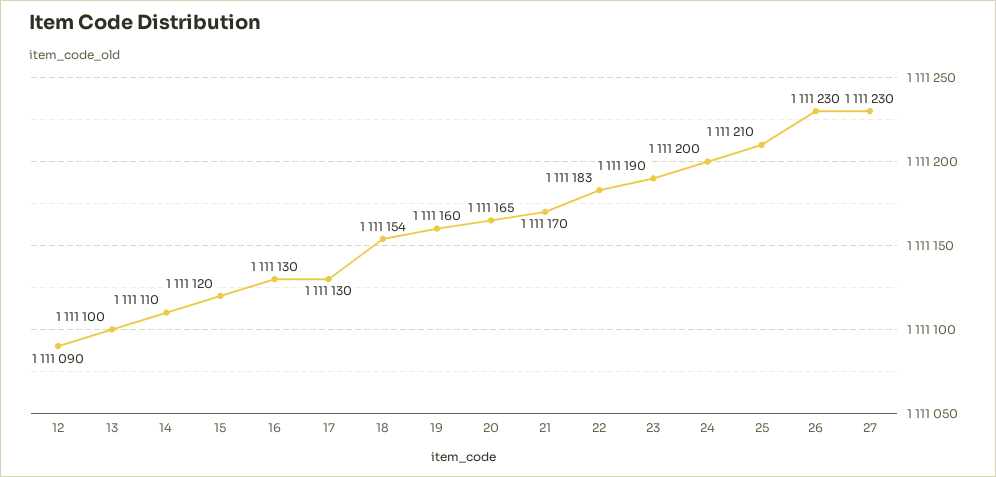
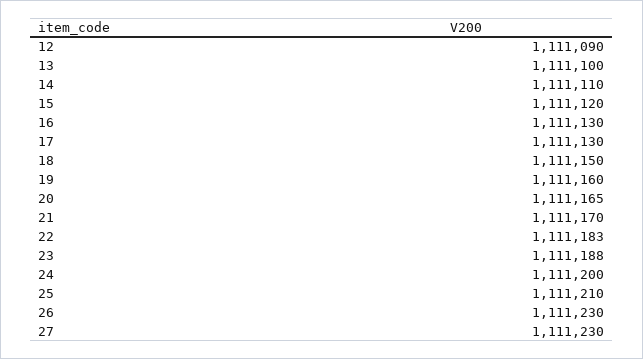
18: 1111154 -> 1111150
23: 1111190 -> 1111188

